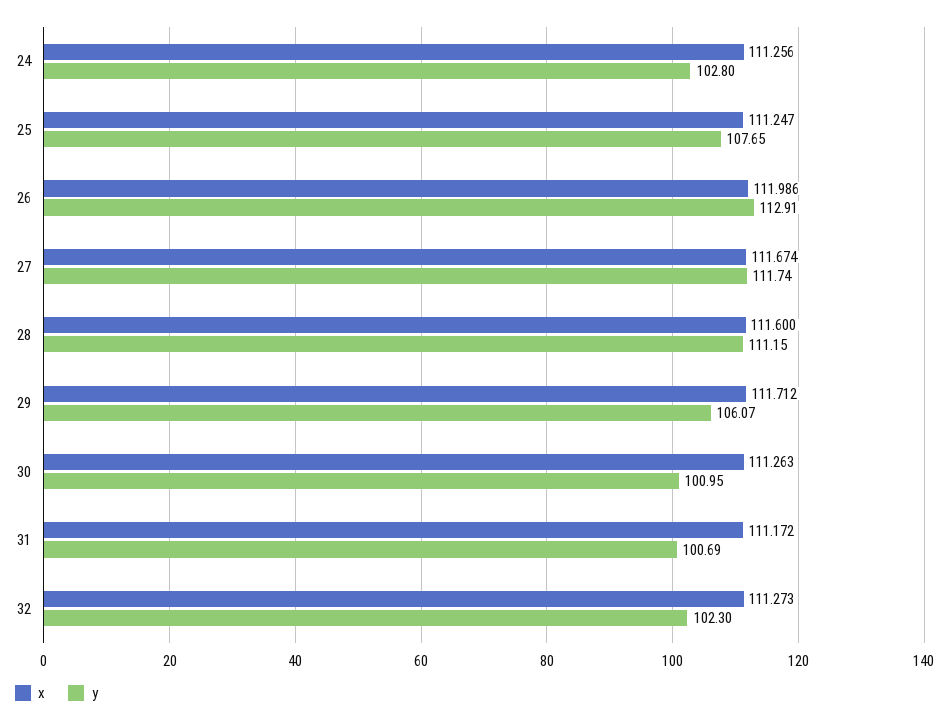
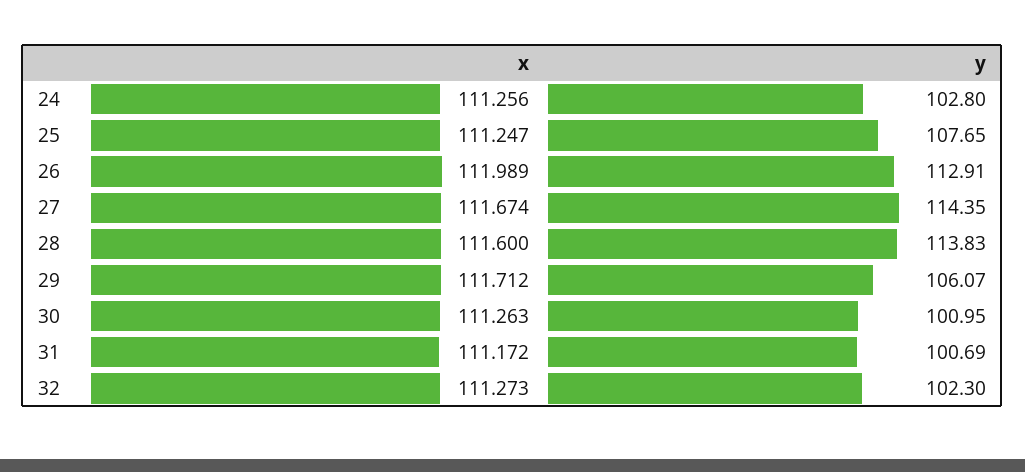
x, 26: 111.986 -> 111.989
y, 27: 111.74 -> 114.35
y, 28: 111.15 -> 113.83

